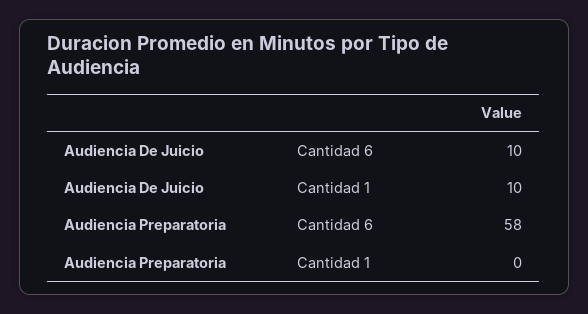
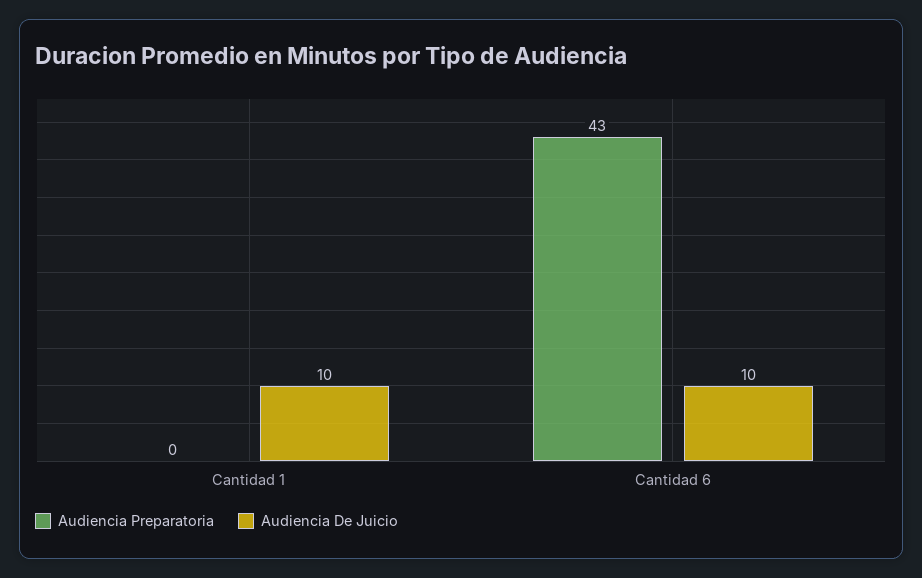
Audiencia Preparatoria, Cantidad 6: 58 -> 43

